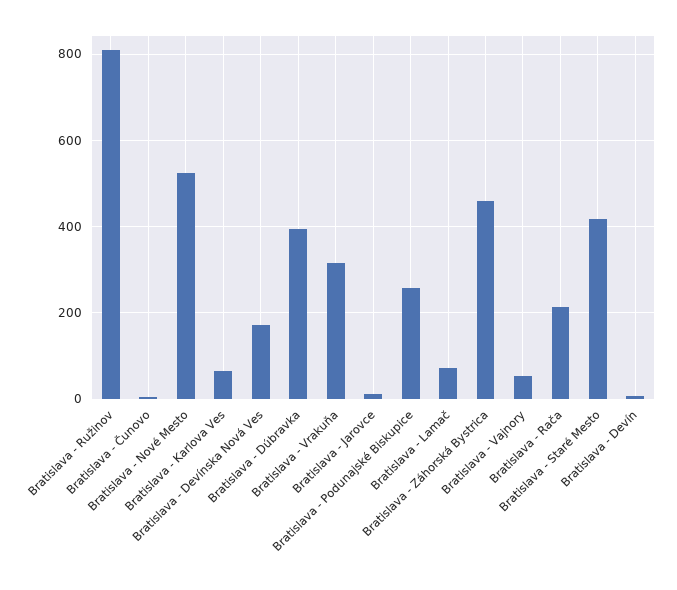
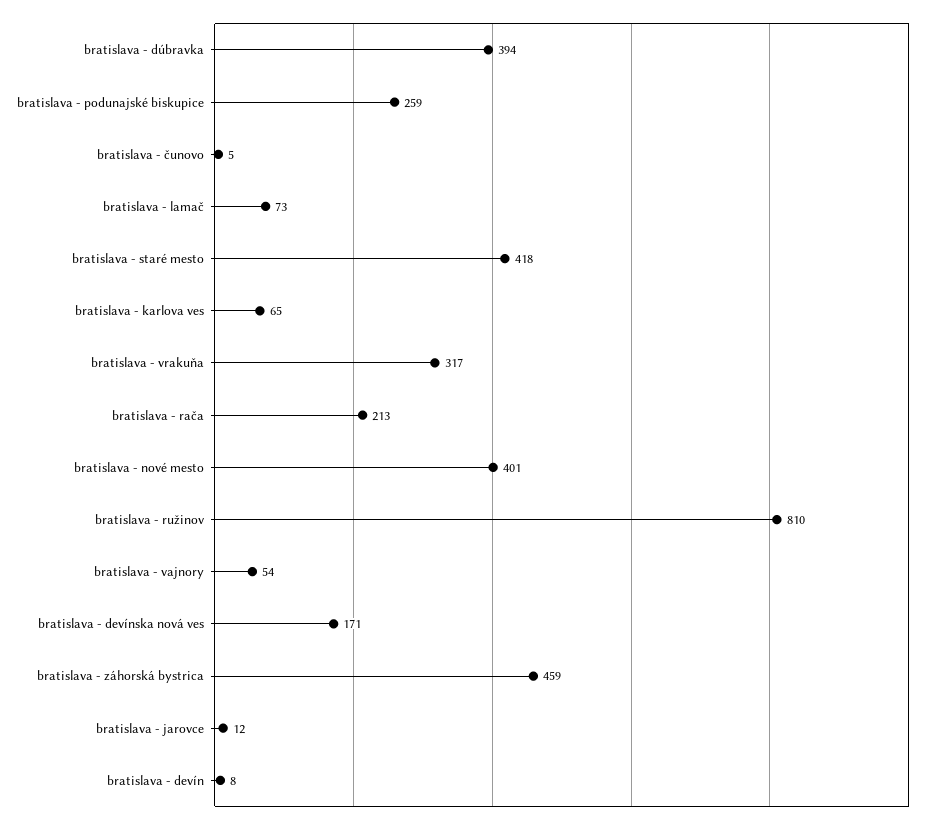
Bratislava - Nové Mesto: 520 -> 401

